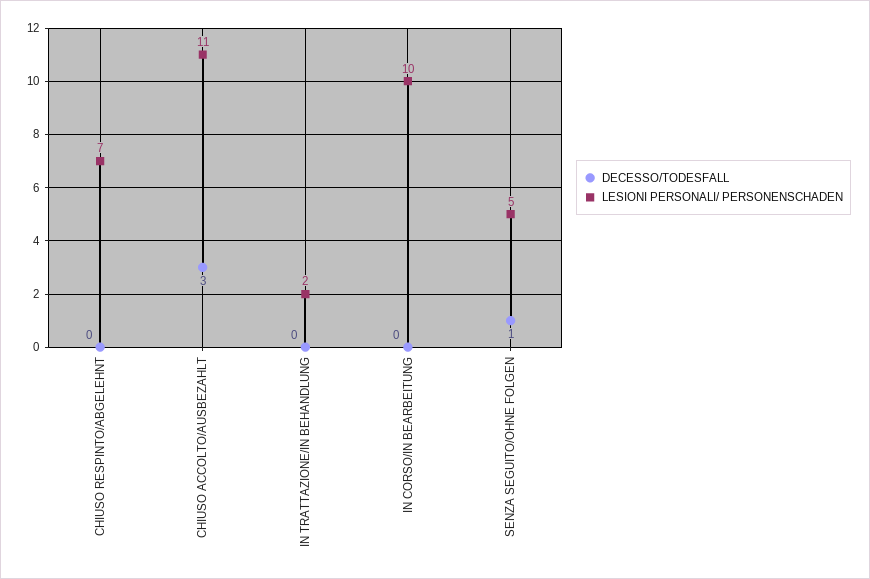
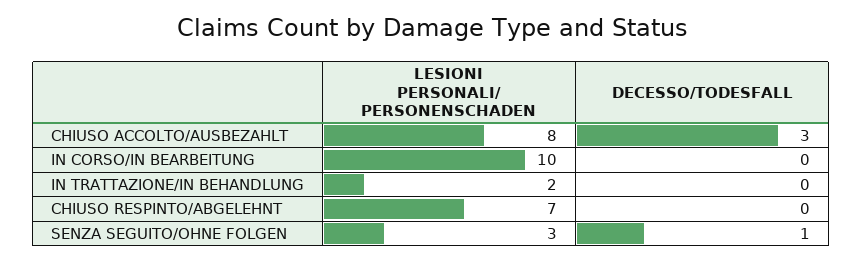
LESIONI PERSONALI/ PERSONENSCHADEN, CHIUSO ACCOLTO/AUSBEZAHLT: 11 -> 8
LESIONI PERSONALI/ PERSONENSCHADEN, SENZA SEGUITO/OHNE FOLGEN: 5 -> 3

